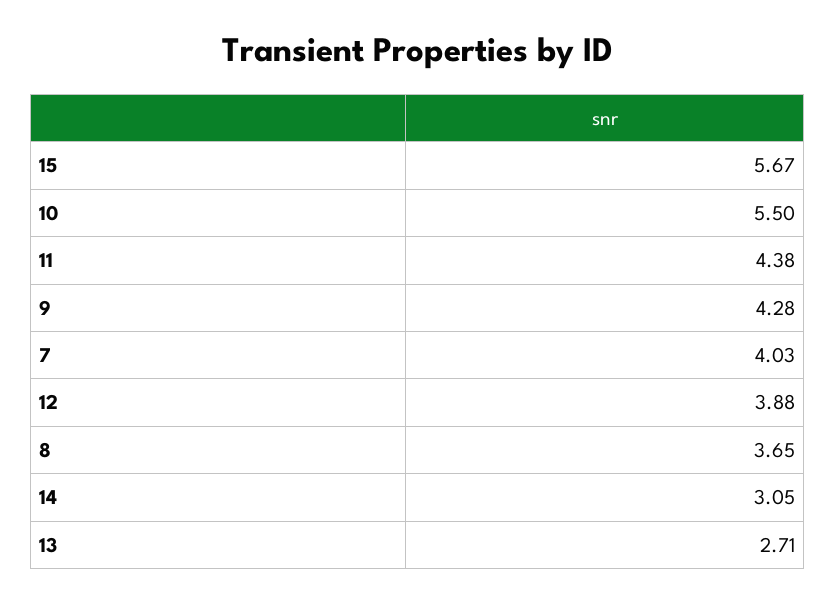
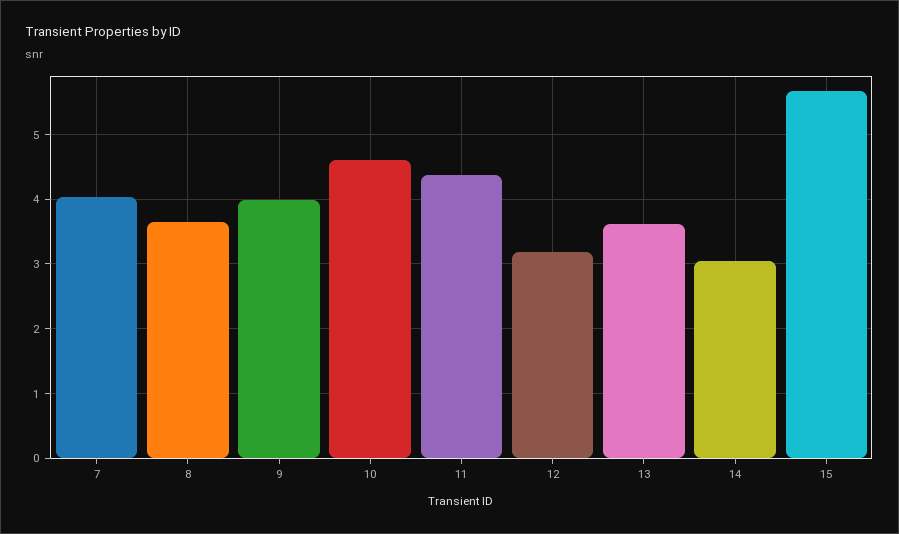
10: 5.5 -> 4.6
9: 4.28 -> 4
12: 3.88 -> 3.2
13: 2.71 -> 3.6

